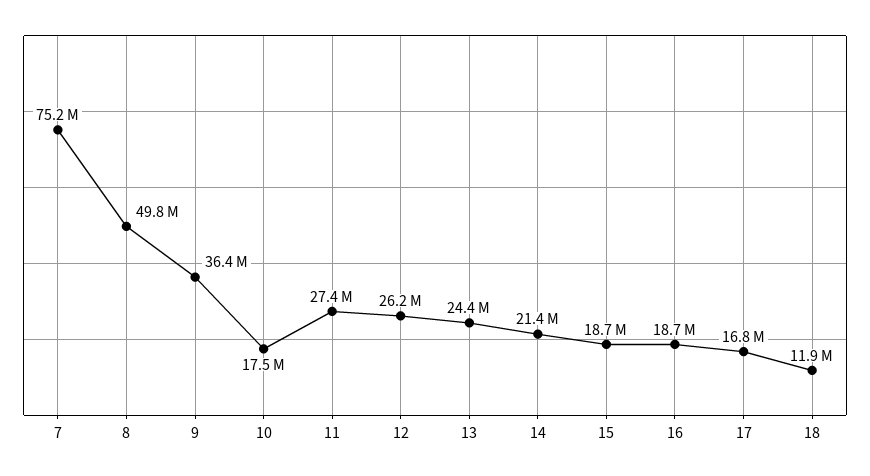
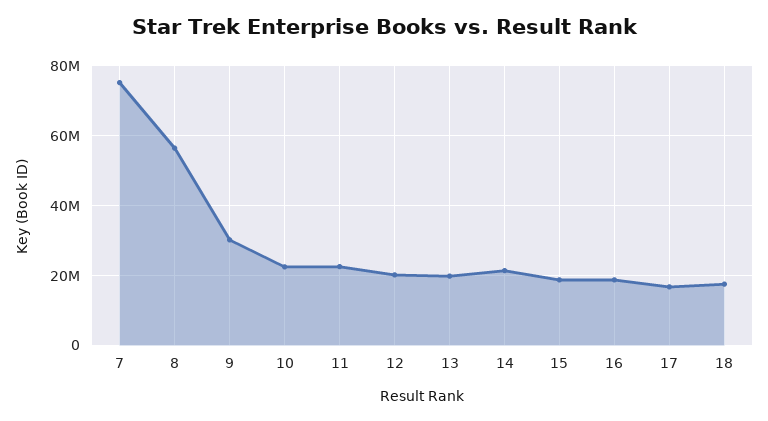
8: 49800000 -> 56000000
9: 36400000 -> 30000000
10: 17500000 -> 22000000
11: 27400000 -> 22000000
12: 26200000 -> 20000000
13: 24400000 -> 20000000
18: 11900000 -> 18000000

